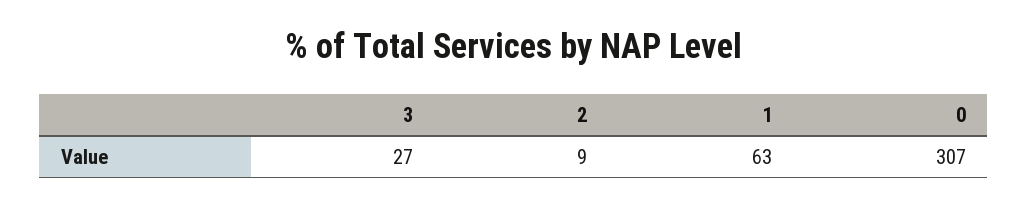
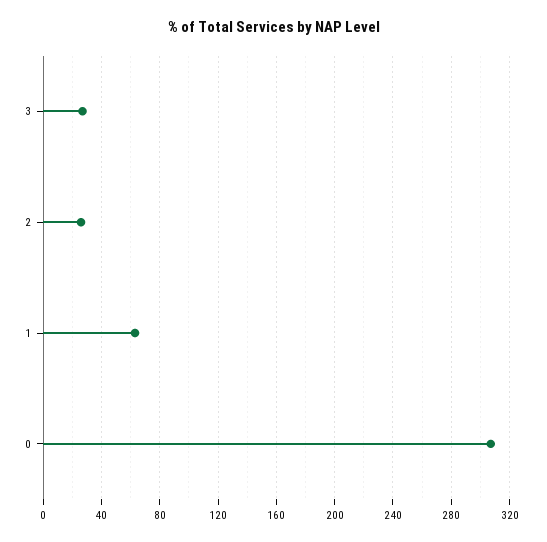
2: 9 -> 25

